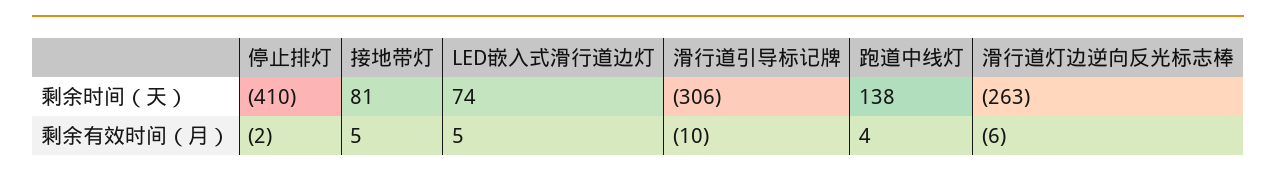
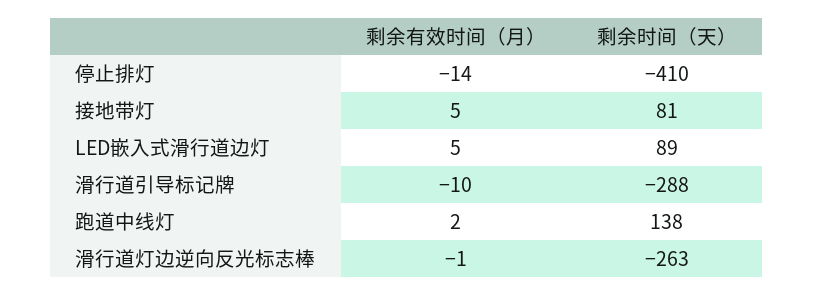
LED嵌入式滑行道边灯, 剩余时间（天）: 74 -> 89
滑行道引导标记牌, 剩余时间（天）: -306 -> -288
停止排灯, 剩余有效时间（月）: -2 -> -14
跑道中线灯, 剩余有效时间（月）: 4 -> 2
滑行道灯边逆向反光标志棒, 剩余有效时间（月）: -6 -> -1

